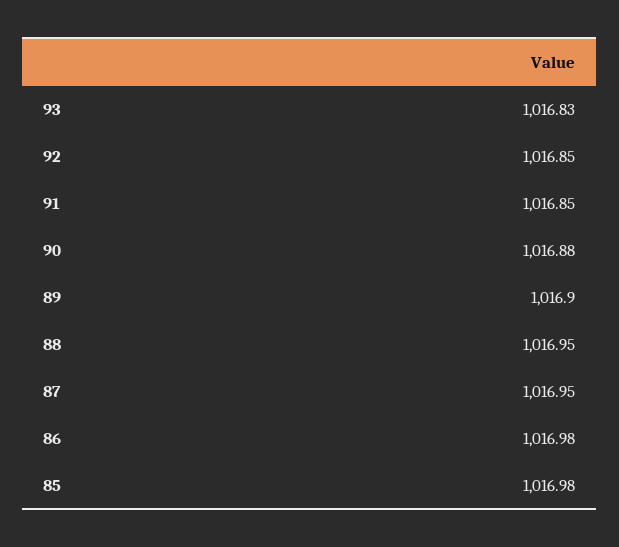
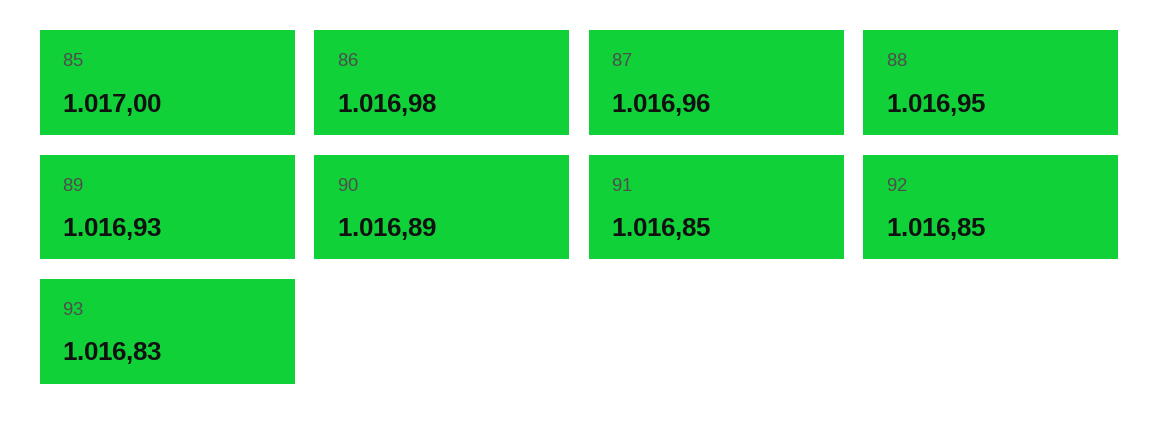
90: 1016.88 -> 1016.89
89: 1016.9 -> 1016.93
87: 1016.95 -> 1016.96
85: 1016.98 -> 1017

